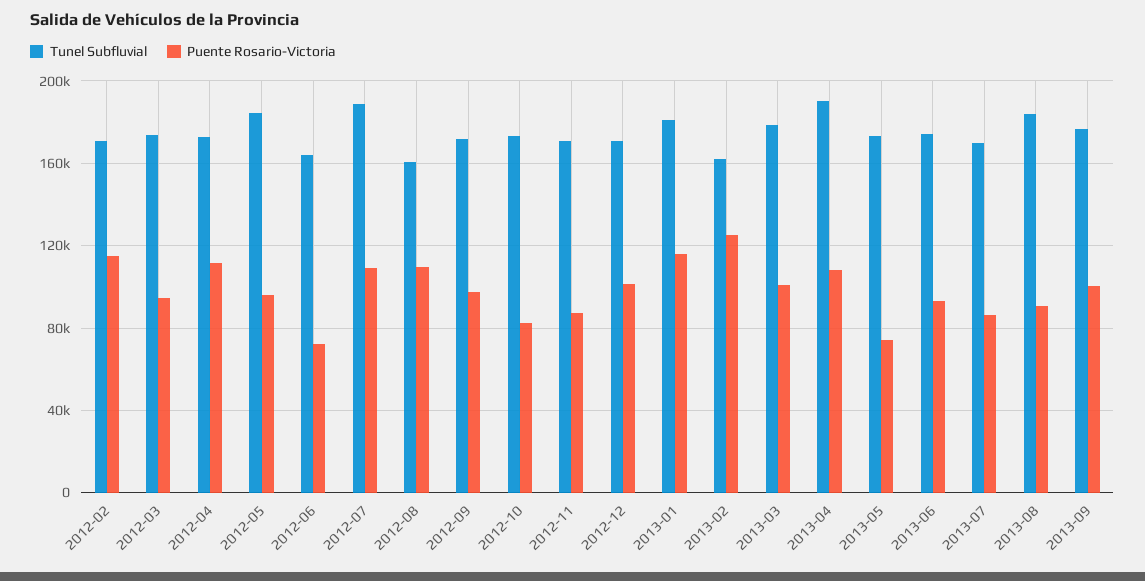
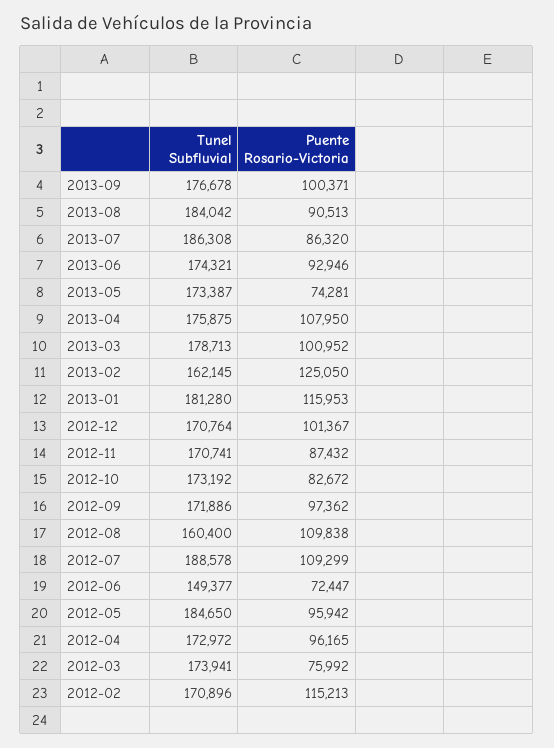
Puente Rosario-Victoria, 2012-03: 95000 -> 75992
Puente Rosario-Victoria, 2012-04: 110000 -> 96165
Tunel Subfluvial, 2012-06: 165000 -> 149377
Tunel Subfluvial, 2013-04: 190000 -> 175875
Tunel Subfluvial, 2013-07: 170000 -> 186308

